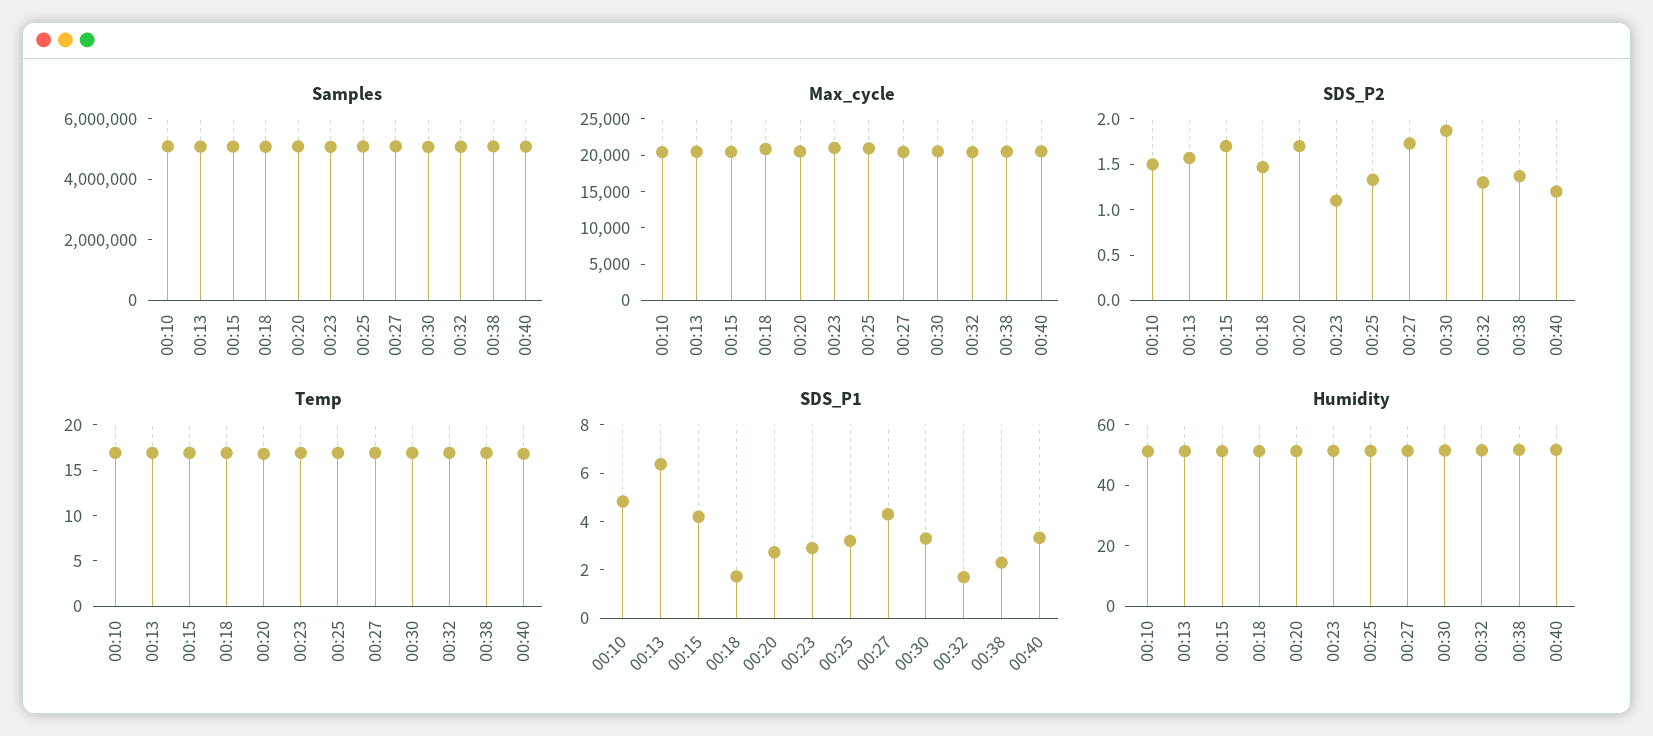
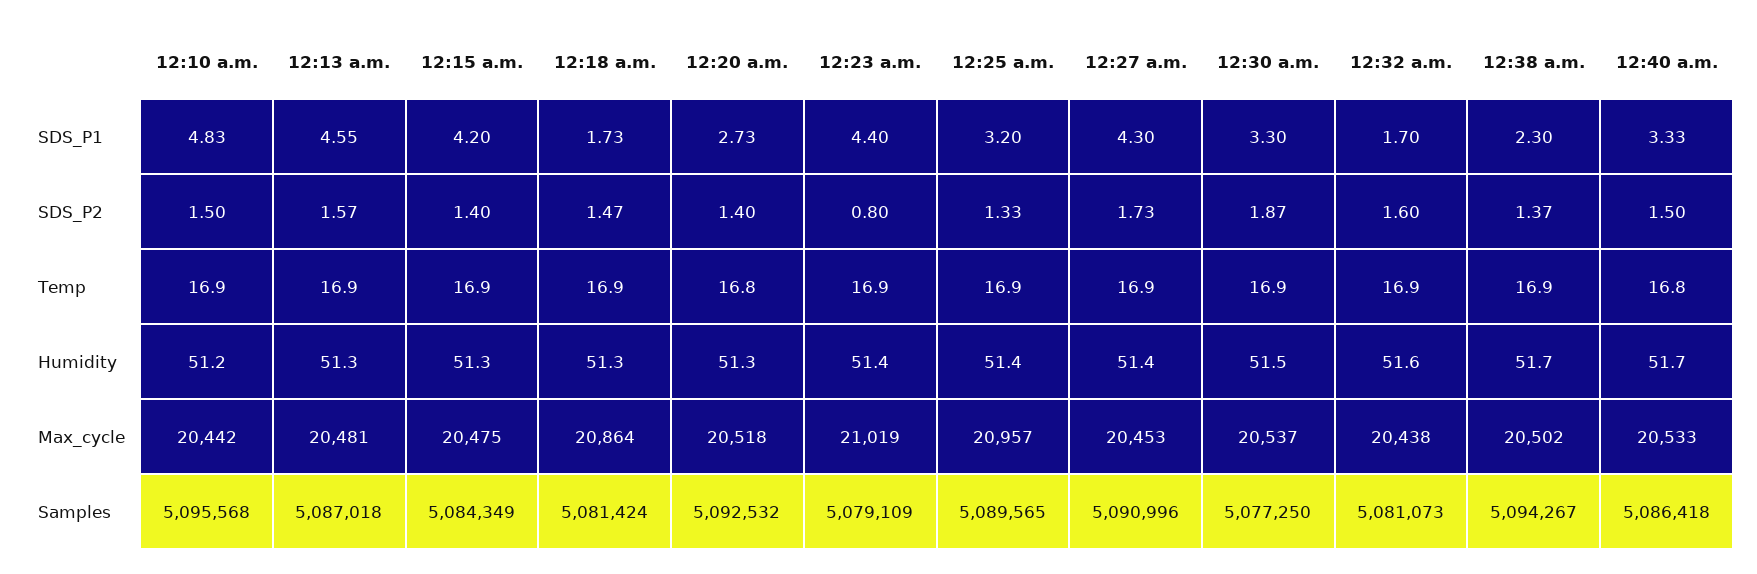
SDS_P2, 00:15: 1.7 -> 1.4
SDS_P2, 00:20: 1.7 -> 1.4
SDS_P2, 00:23: 1.1 -> 0.8
SDS_P2, 00:32: 1.3 -> 1.6
SDS_P2, 00:40: 1.2 -> 1.5
SDS_P1, 00:13: 6.5 -> 4.55
SDS_P1, 00:23: 3 -> 4.4

